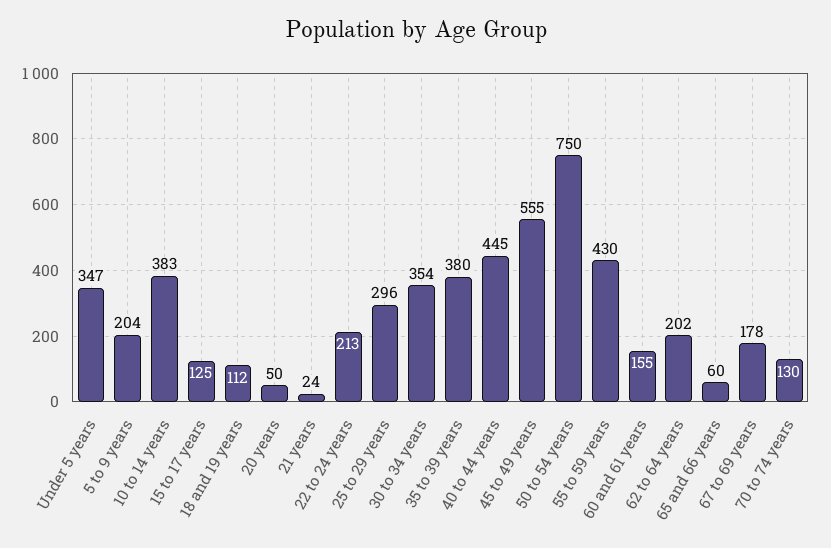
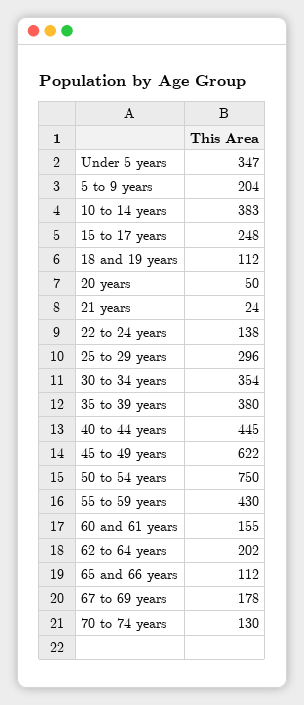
15 to 17 years: 125 -> 248
22 to 24 years: 213 -> 138
45 to 49 years: 555 -> 622
65 and 66 years: 60 -> 112

